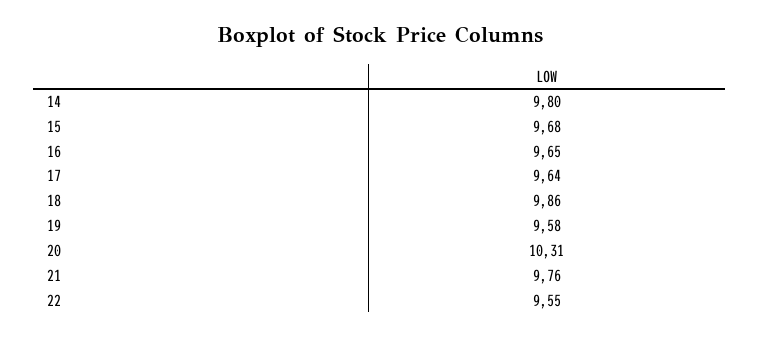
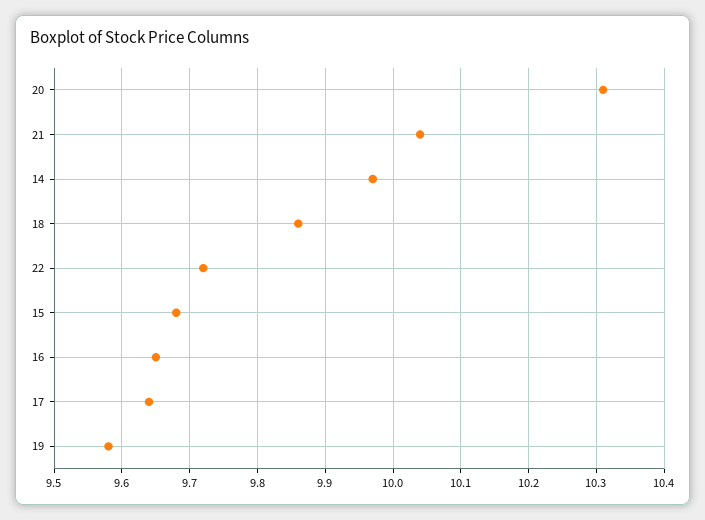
14: 9.8 -> 9.97
21: 9.76 -> 10.04
22: 9.55 -> 9.72

